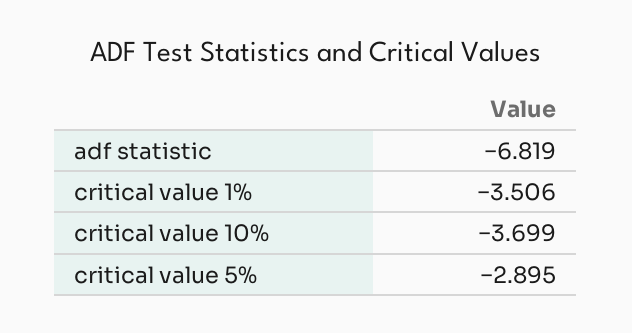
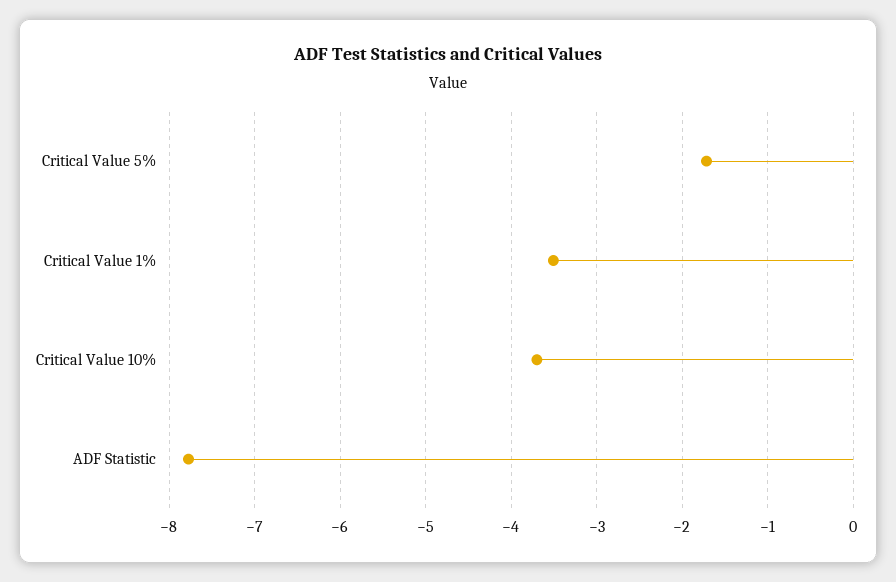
adf statistic: -6.819 -> -7.8
critical value 5%: -2.895 -> -1.7

